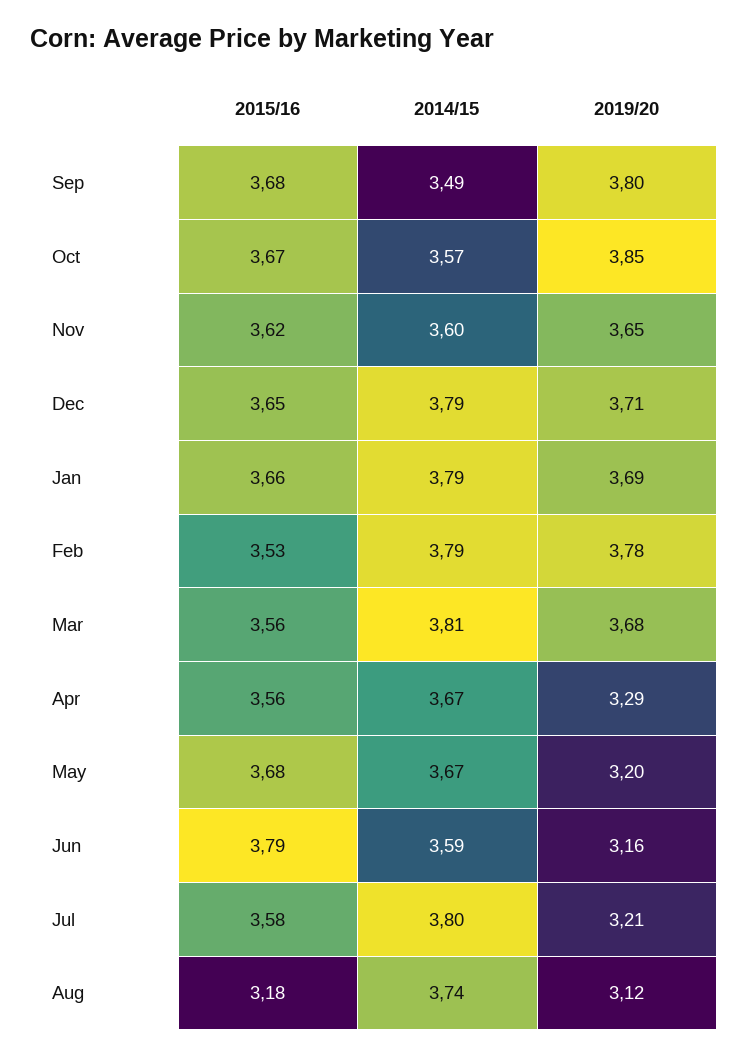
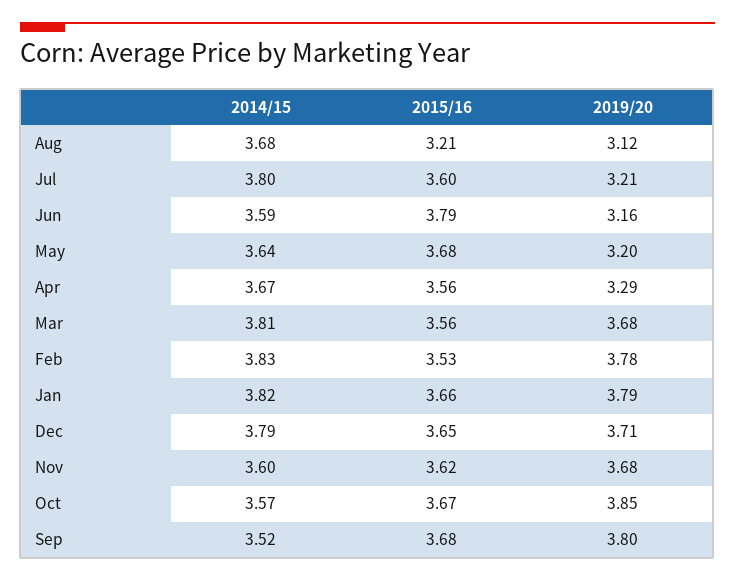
2014/15, Sep: 3.49 -> 3.52
2019/20, Nov: 3.65 -> 3.68
2014/15, Jan: 3.79 -> 3.82
2019/20, Jan: 3.69 -> 3.79
2014/15, Feb: 3.79 -> 3.83
2014/15, May: 3.67 -> 3.64
2015/16, Jul: 3.58 -> 3.6
2015/16, Aug: 3.18 -> 3.21
2014/15, Aug: 3.74 -> 3.68

